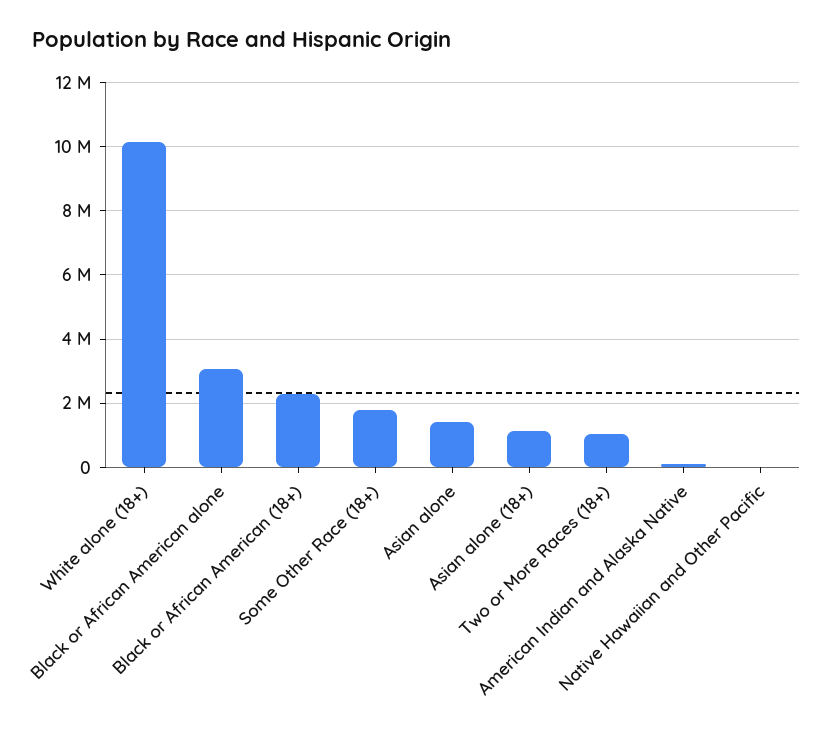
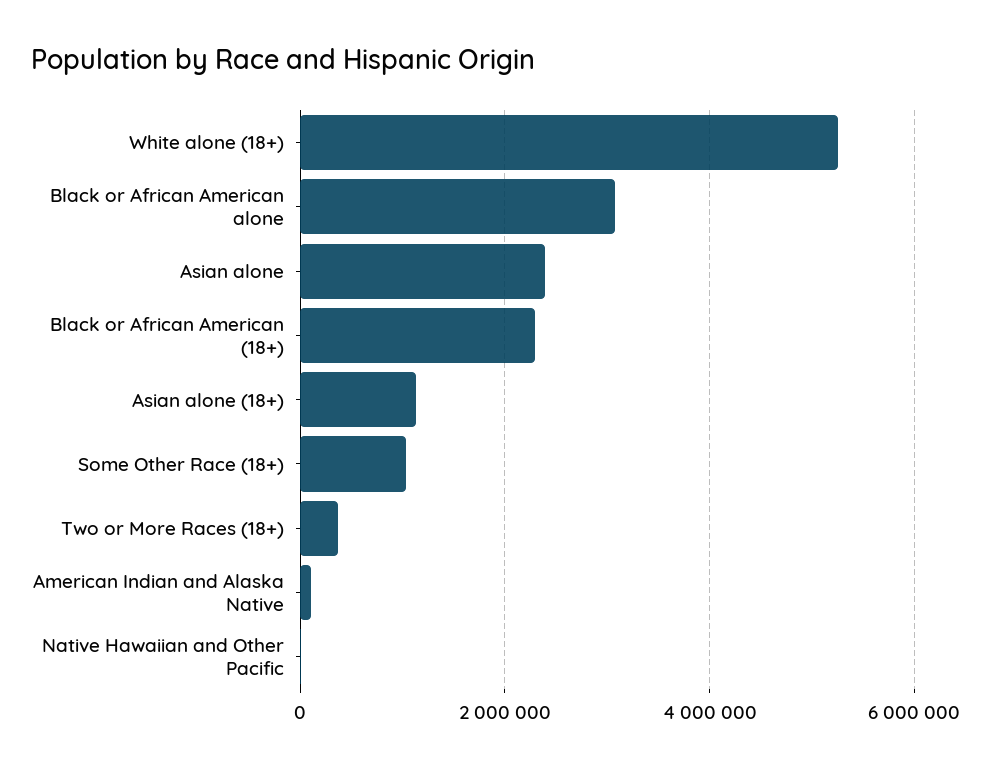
White alone (18+): 10200000 -> 5200000
Some Other Race (18+): 1800000 -> 1000000
Asian alone: 1400000 -> 2400000
Two or More Races (18+): 1000000 -> 400000

